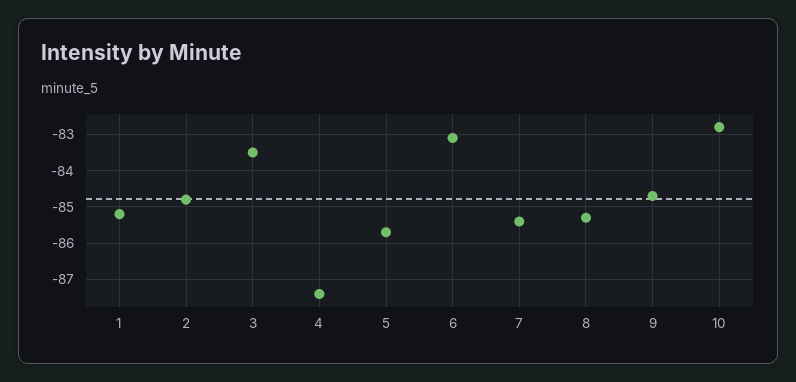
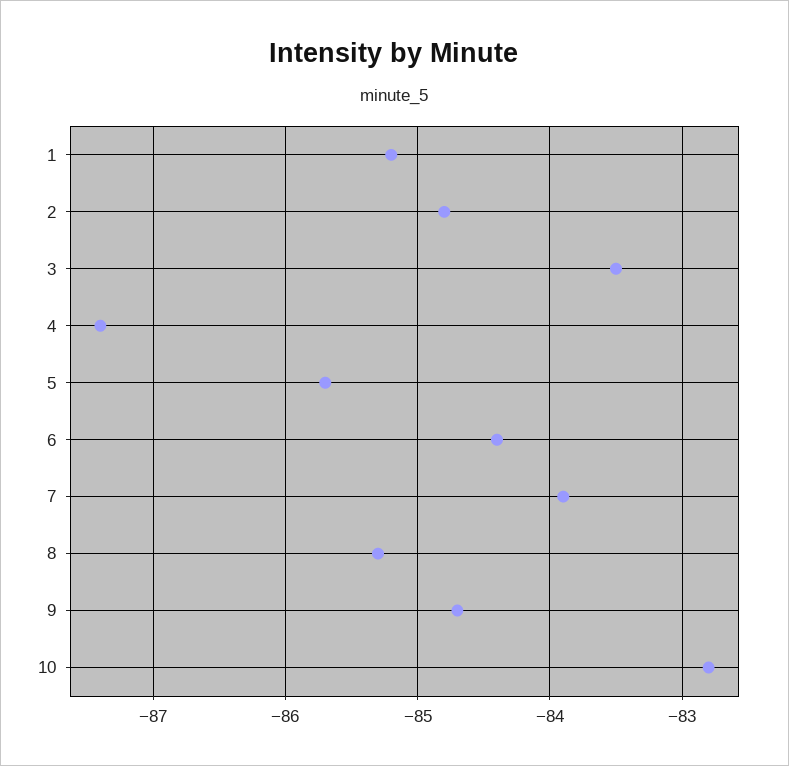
6: -83 -> -84.4
7: -85.5 -> -83.9

